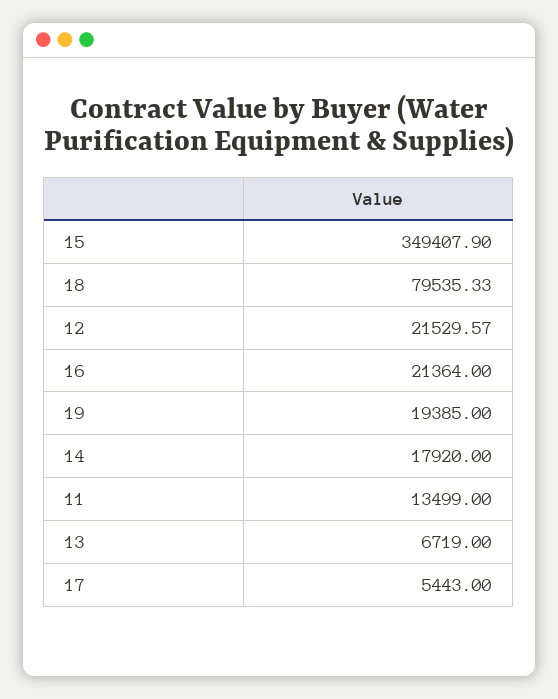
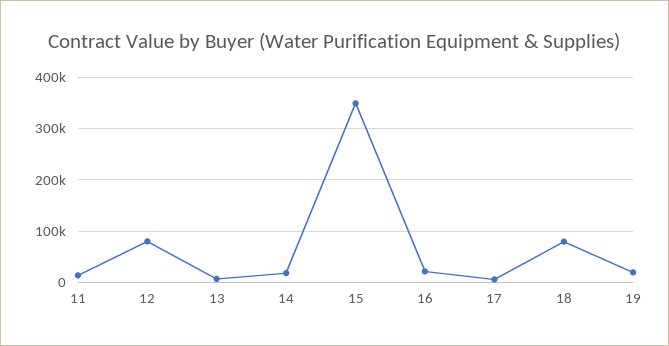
12: 21529.57 -> 80000

